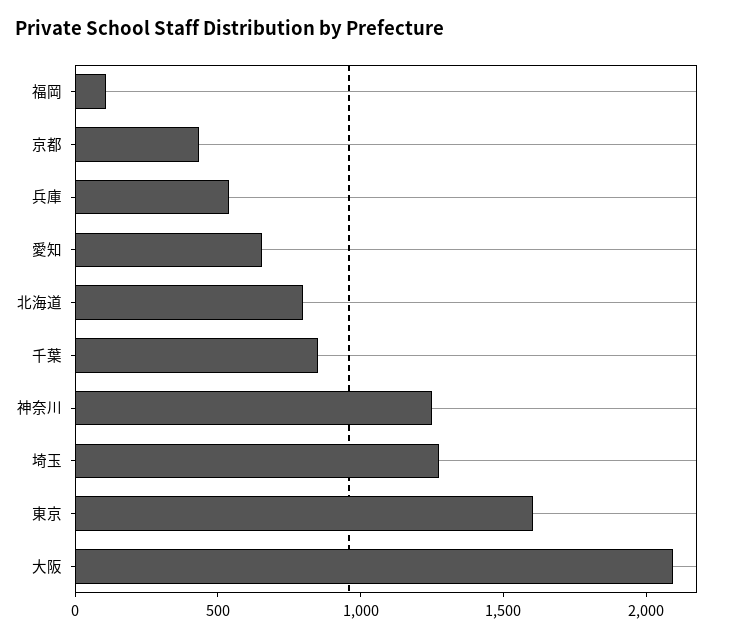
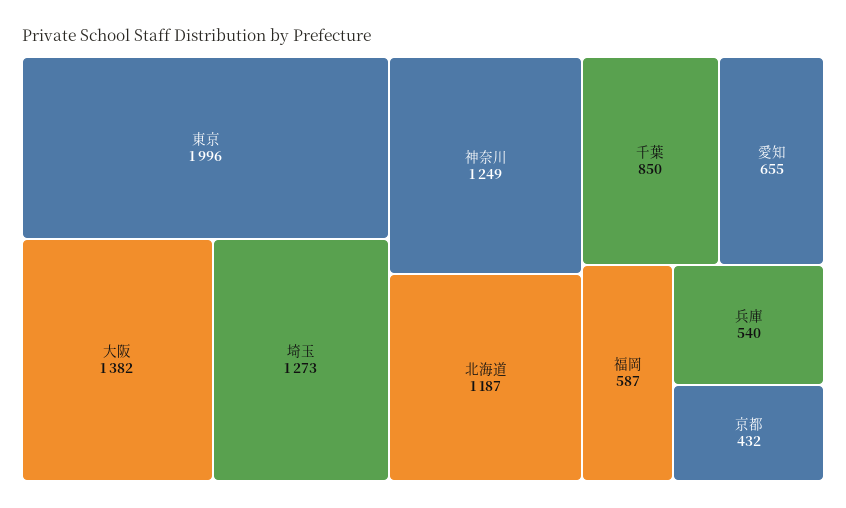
福岡: 100 -> 587
北海道: 800 -> 1187
東京: 1600 -> 1996
大阪: 2100 -> 1382

